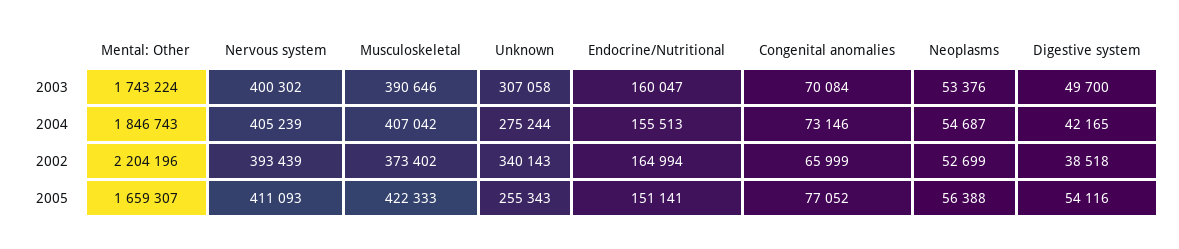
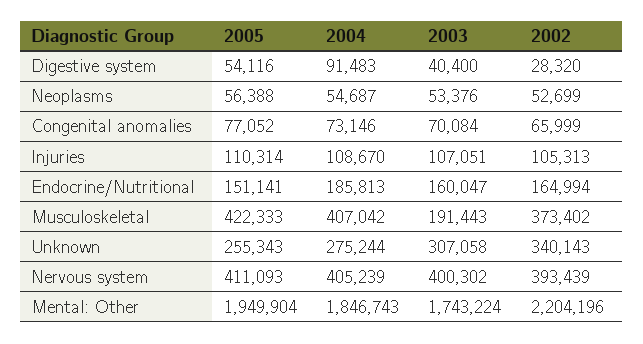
Musculoskeletal, 2003: 390646 -> 191443
Digestive system, 2003: 49700 -> 40400
Endocrine/Nutritional, 2004: 155513 -> 185813
Digestive system, 2004: 42165 -> 91483
Digestive system, 2002: 38518 -> 28320
Mental: Other, 2005: 1659307 -> 1949904
Injuries, 2005: none -> 110314
Injuries, 2004: none -> 108670
Injuries, 2003: none -> 107051
Injuries, 2002: none -> 105313

